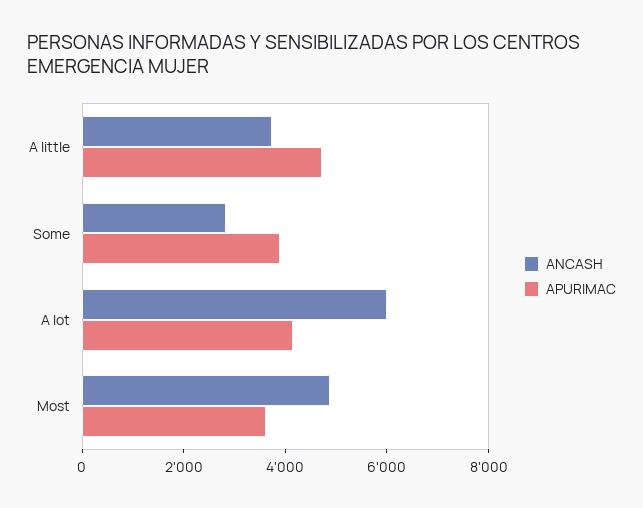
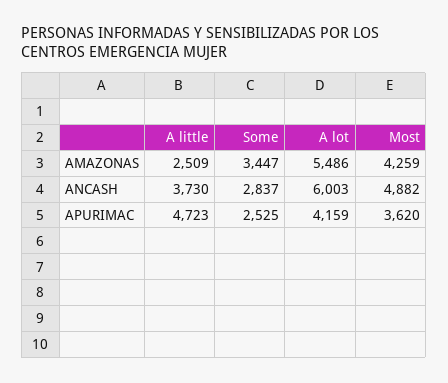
APURIMAC, Some: 4000 -> 2525
AMAZONAS, A little: none -> 2509
AMAZONAS, Some: none -> 3447
AMAZONAS, A lot: none -> 5486
AMAZONAS, Most: none -> 4259

